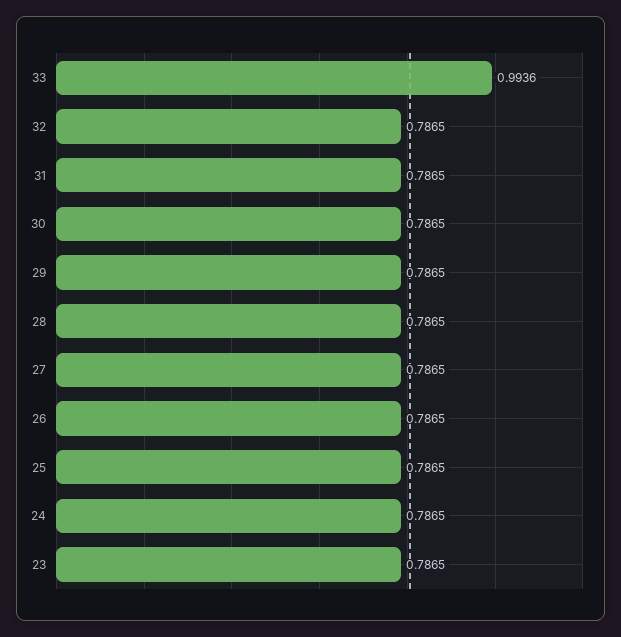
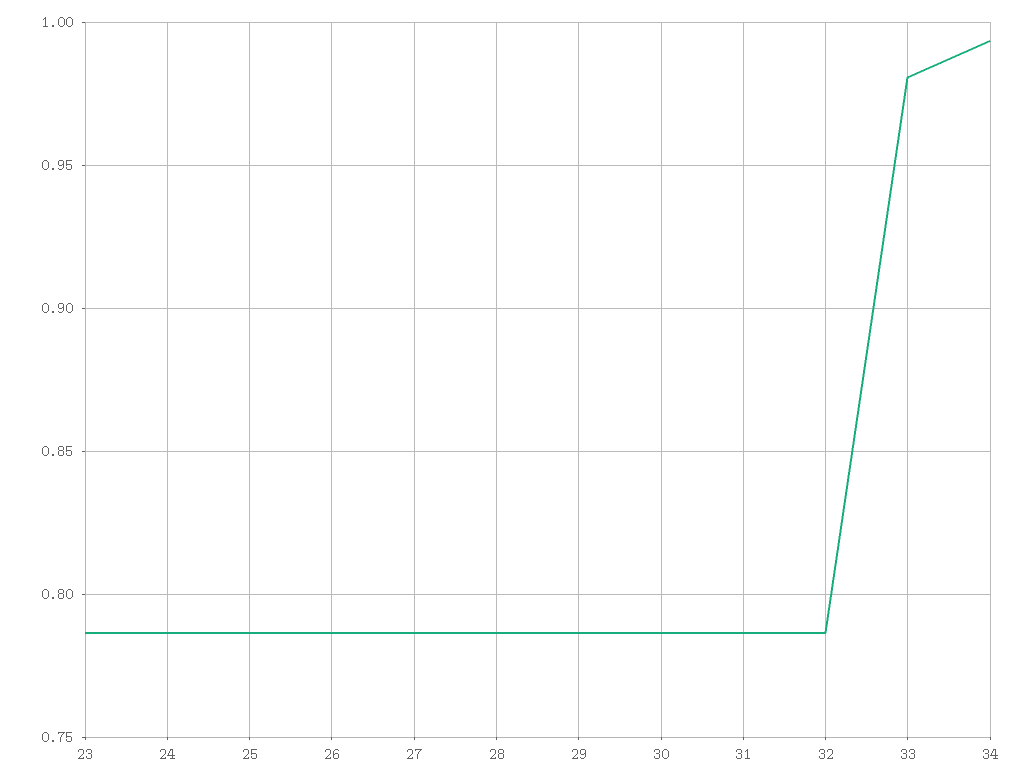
33: 0.9936 -> 0.98
34: none -> 0.995

